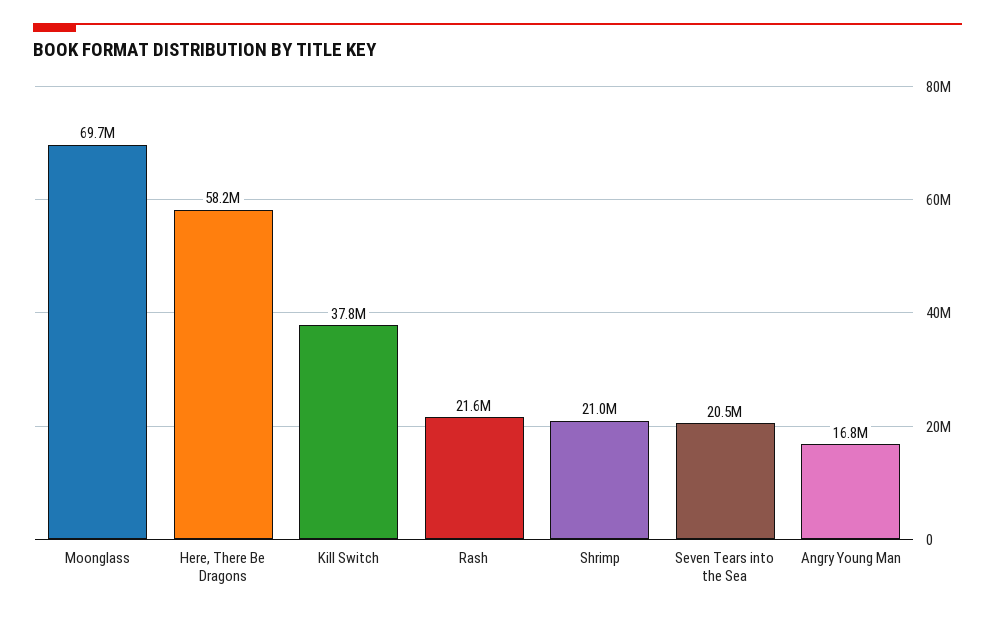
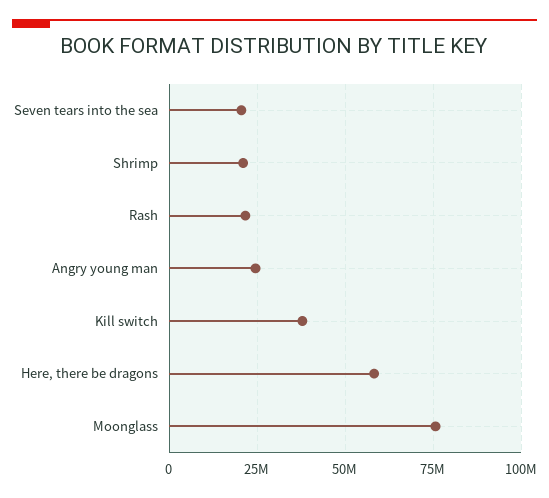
Moonglass: 69700000 -> 75000000
Angry Young Man: 16800000 -> 25000000

